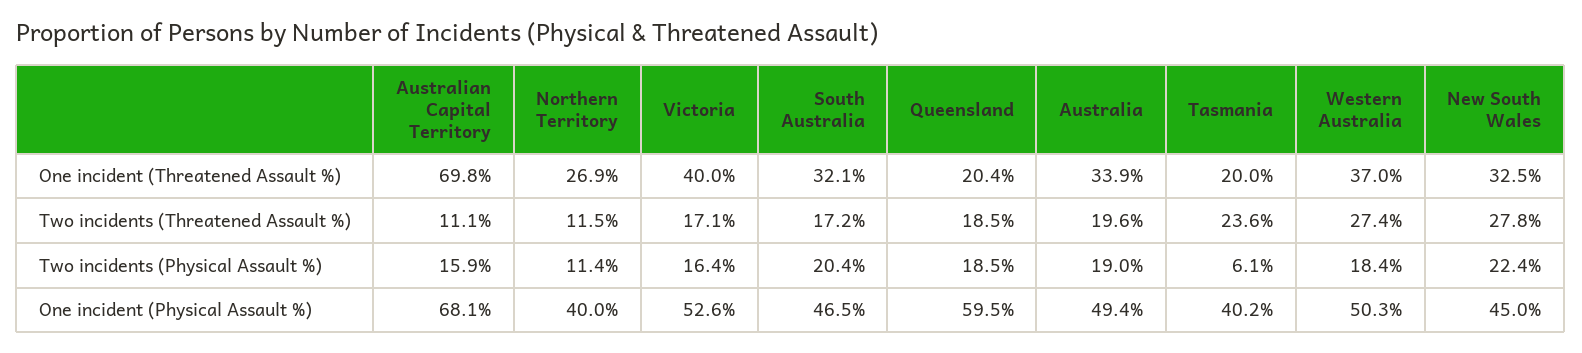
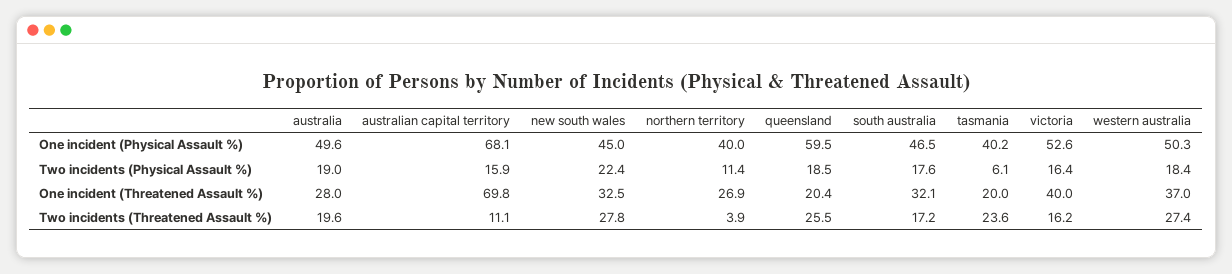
Australia, One incident (Threatened Assault %): 33.9 -> 28
Northern Territory, Two incidents (Threatened Assault %): 11.5 -> 3.9
Victoria, Two incidents (Threatened Assault %): 17.1 -> 16.2
Queensland, Two incidents (Threatened Assault %): 18.5 -> 25.5
South Australia, Two incidents (Physical Assault %): 20.4 -> 17.6
Australia, One incident (Physical Assault %): 49.4 -> 49.6

